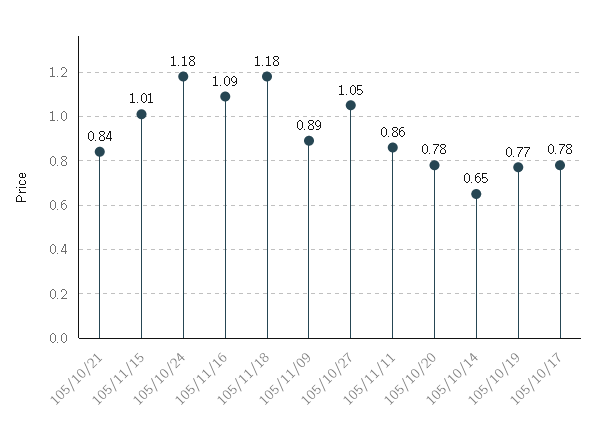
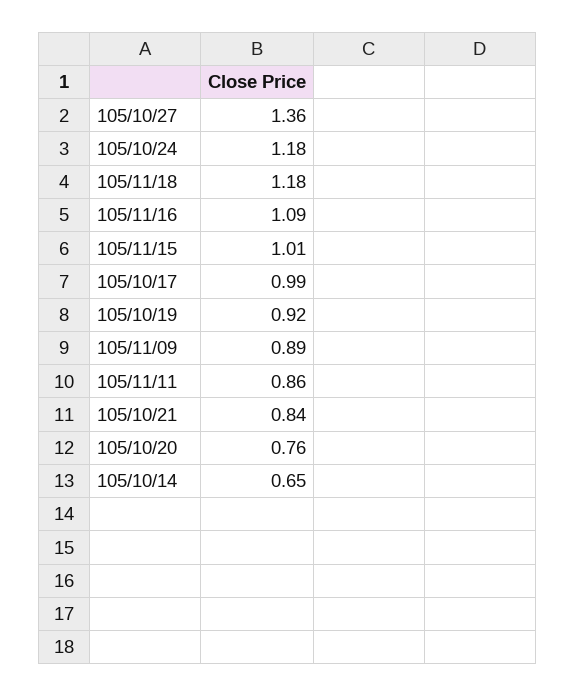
105/10/27: 1.05 -> 1.36
105/10/20: 0.78 -> 0.76
105/10/19: 0.77 -> 0.92
105/10/17: 0.78 -> 0.99

